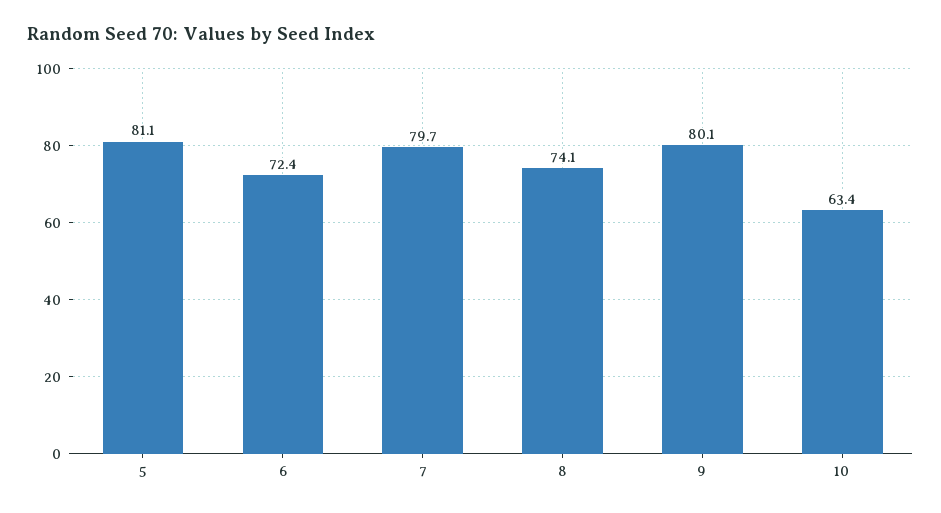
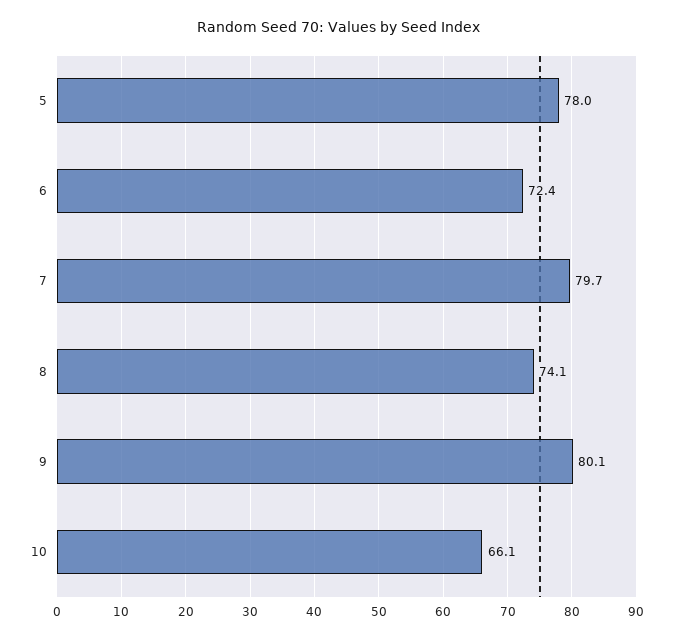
5: 81.1 -> 78
10: 63.4 -> 66.1

